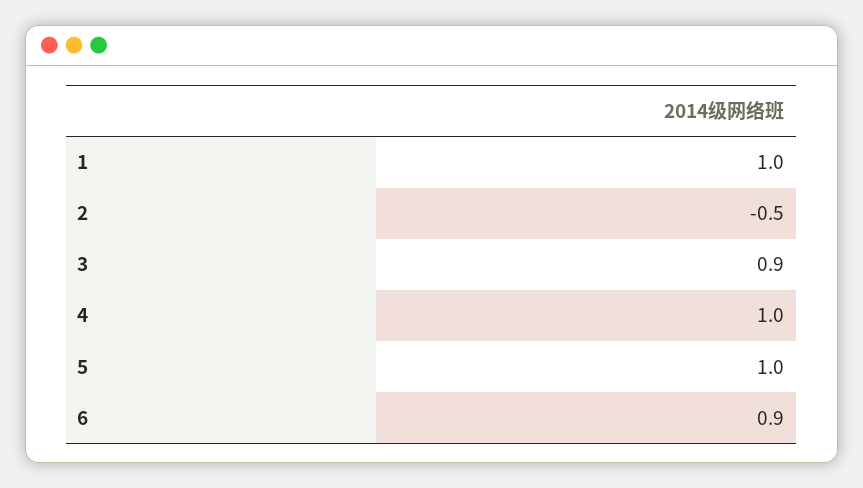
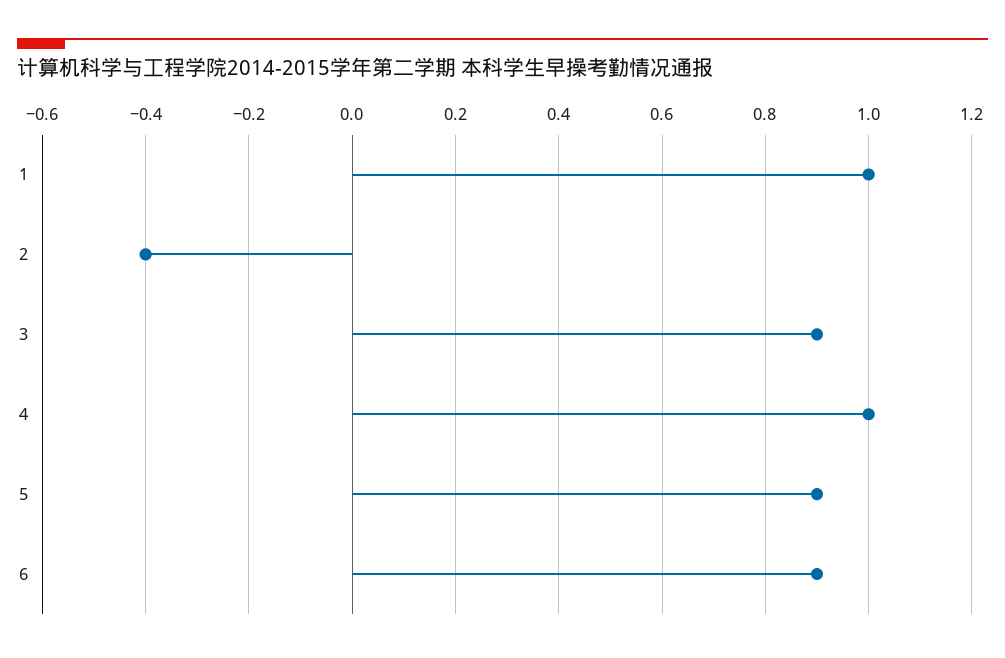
2: -0.5 -> -0.4
5: 1 -> 0.9

